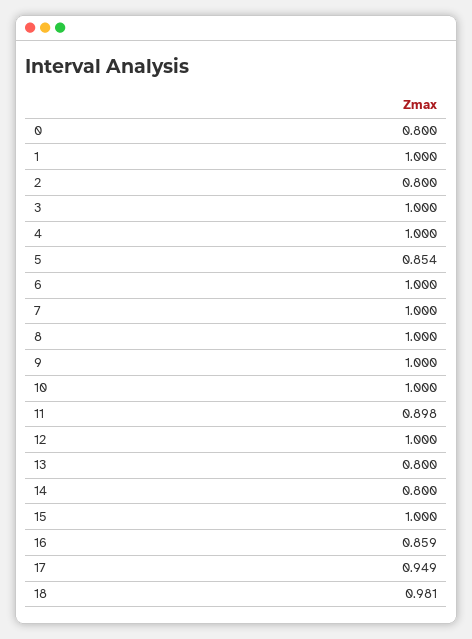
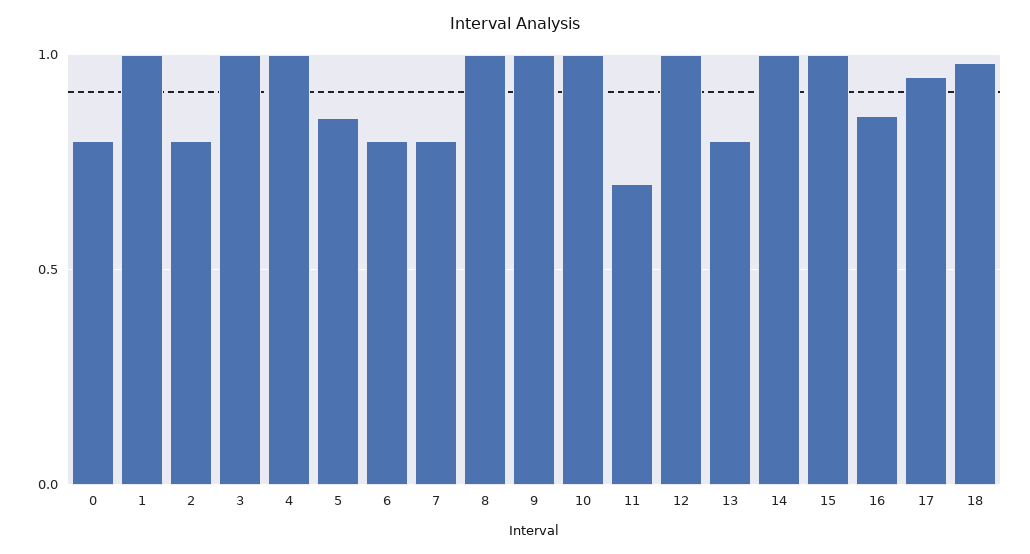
6: 1 -> 0.8
7: 1 -> 0.8
11: 0.898 -> 0.7
14: 0.8 -> 1

